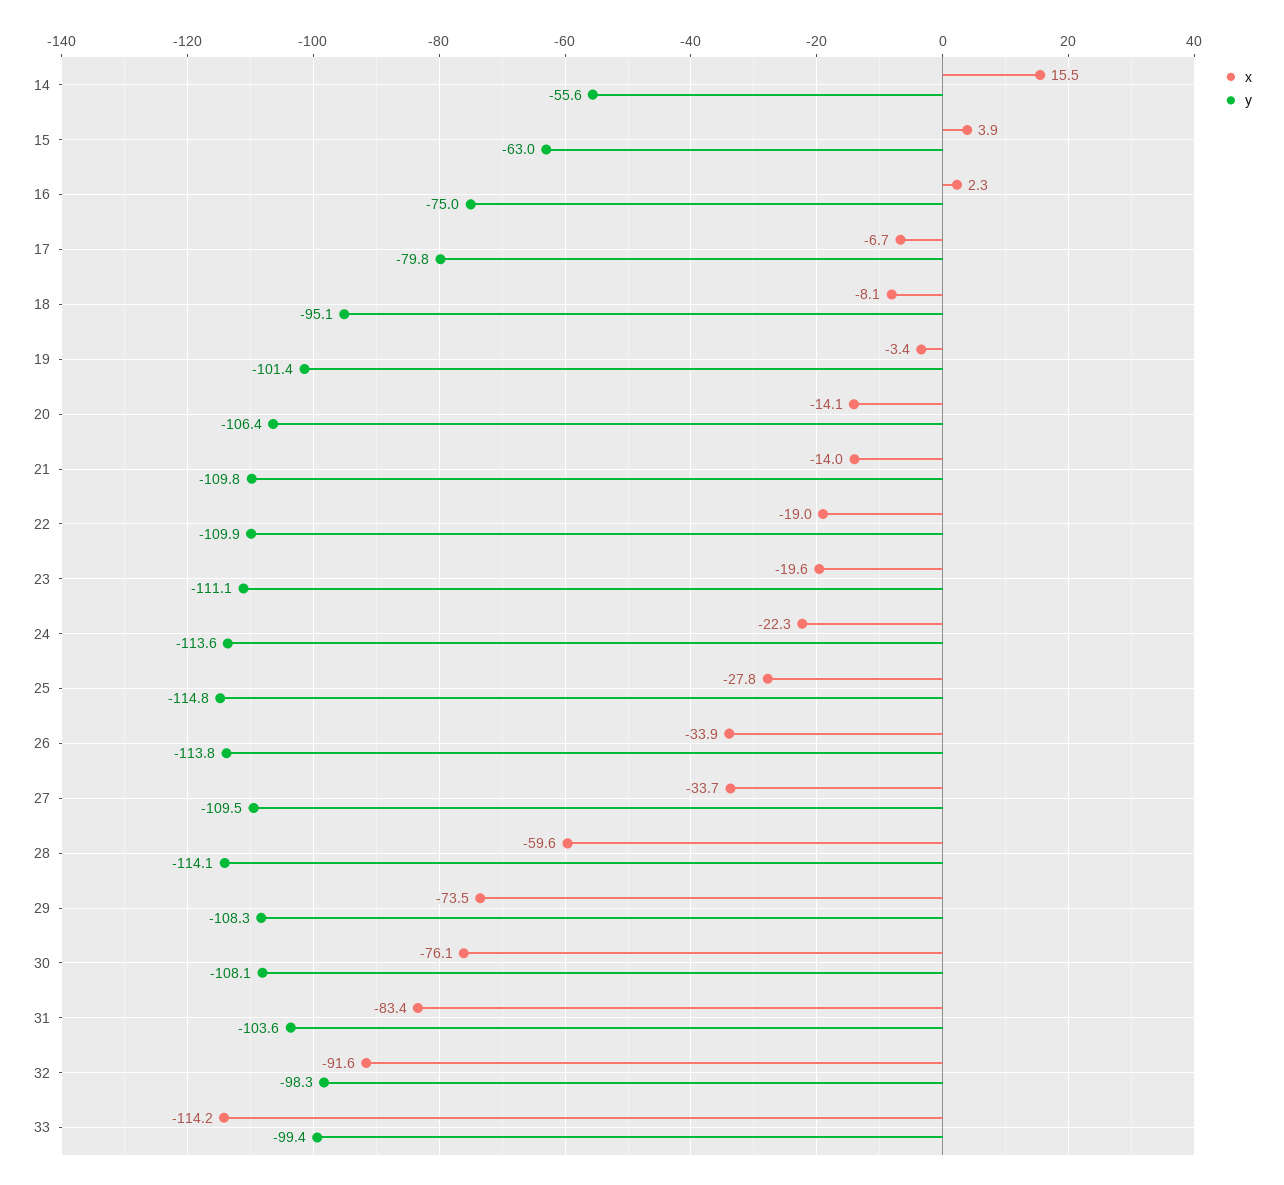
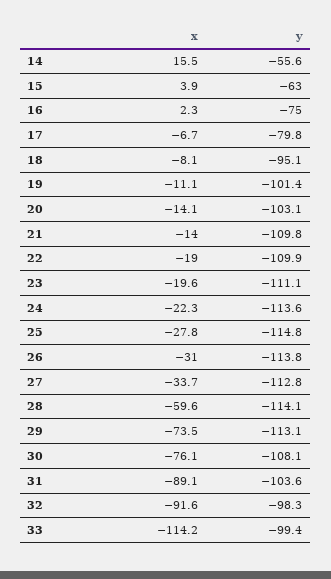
x, 19: -3.4 -> -11.1
y, 20: -106.4 -> -103.1
x, 26: -33.9 -> -31
y, 27: -109.5 -> -112.8
y, 29: -108.3 -> -113.1
x, 31: -83.4 -> -89.1

